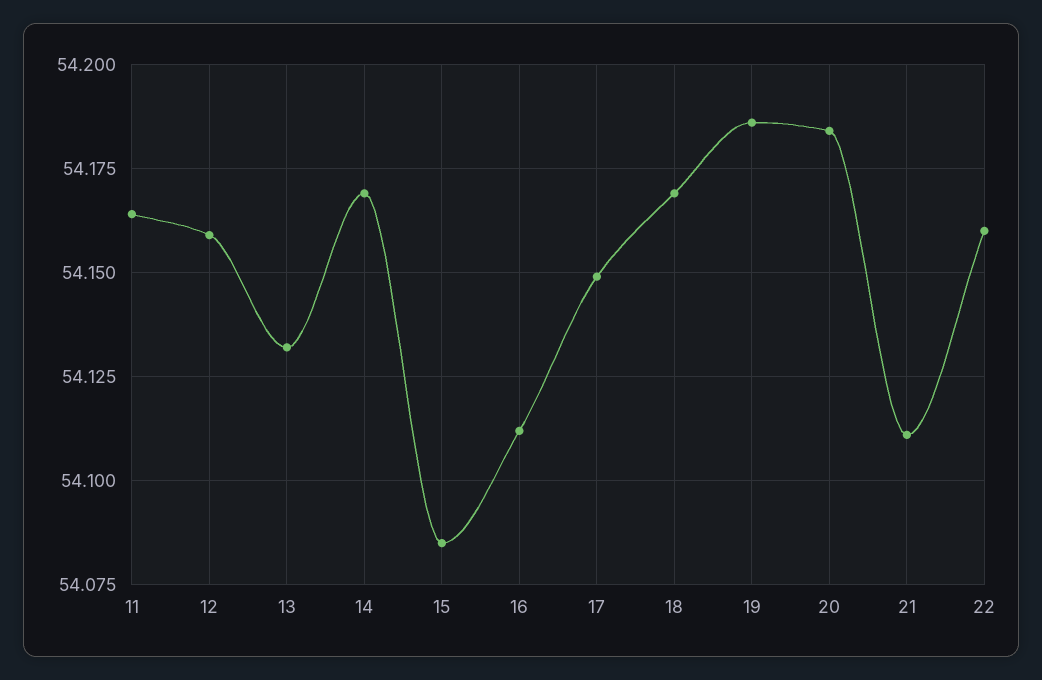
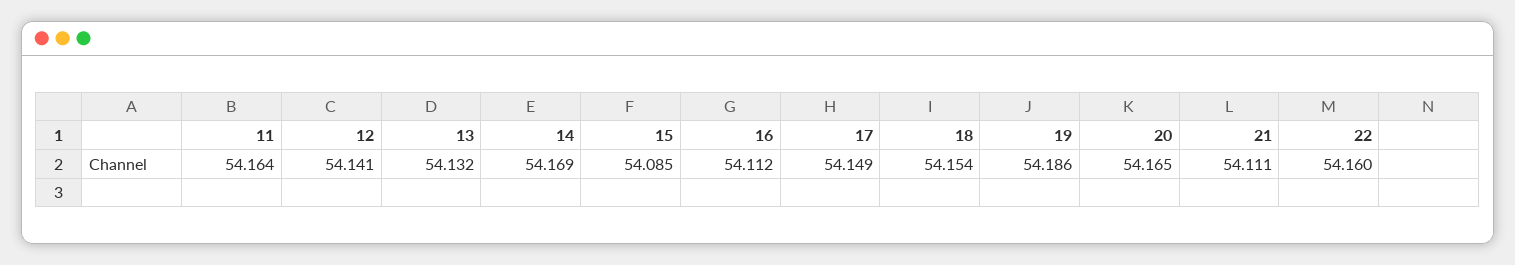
12: 54.16 -> 54.141
18: 54.17 -> 54.154
20: 54.185 -> 54.165

